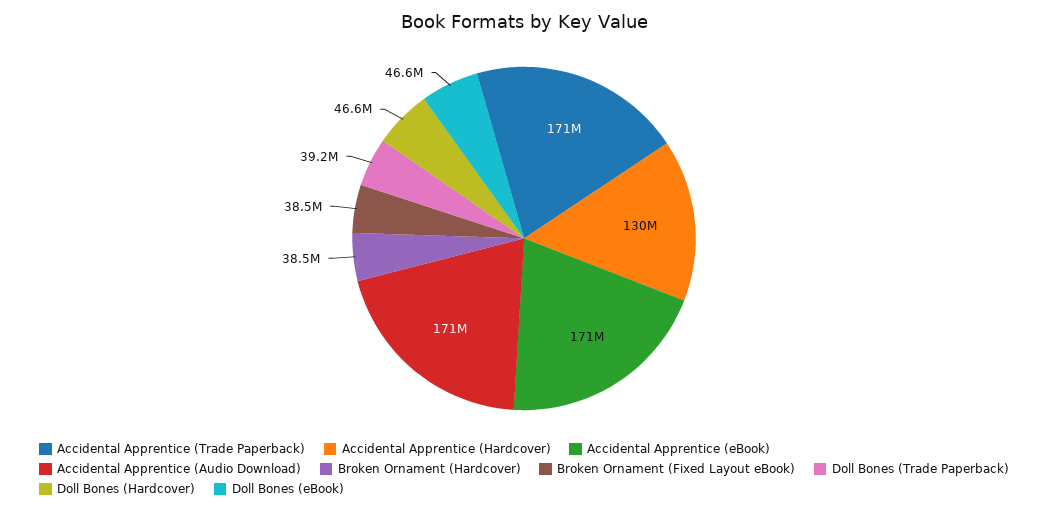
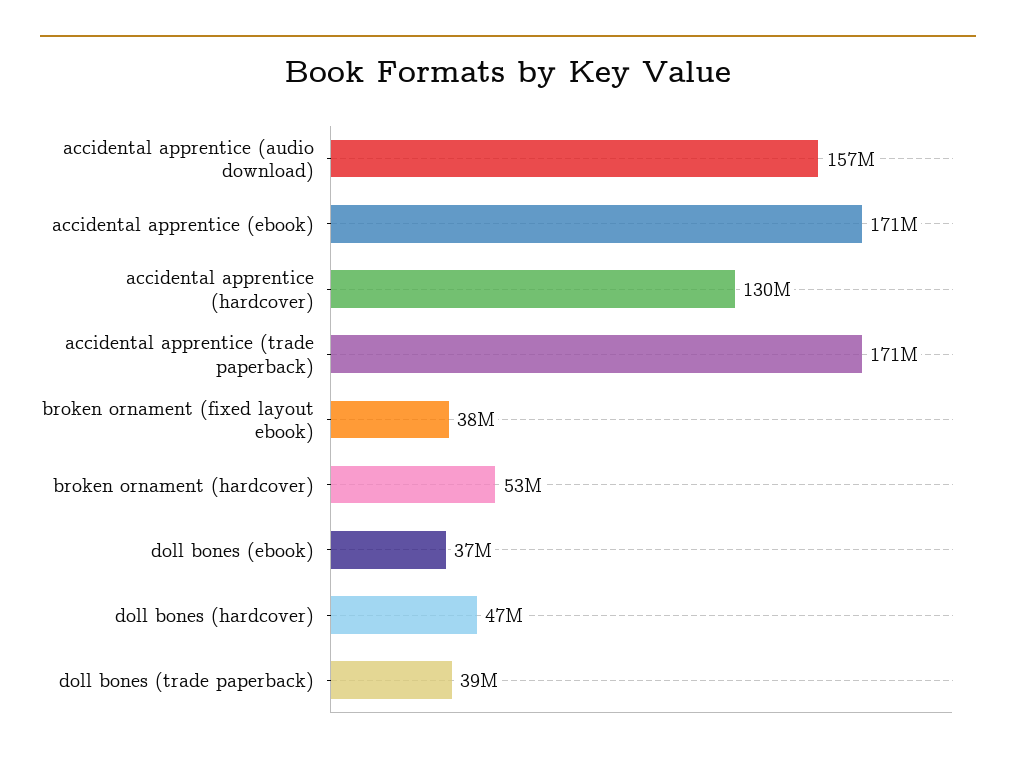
Accidental Apprentice (Audio Download): 171000000 -> 157000000
Broken Ornament (Hardcover): 38500000 -> 53000000
Doll Bones (eBook): 46600000 -> 37000000

